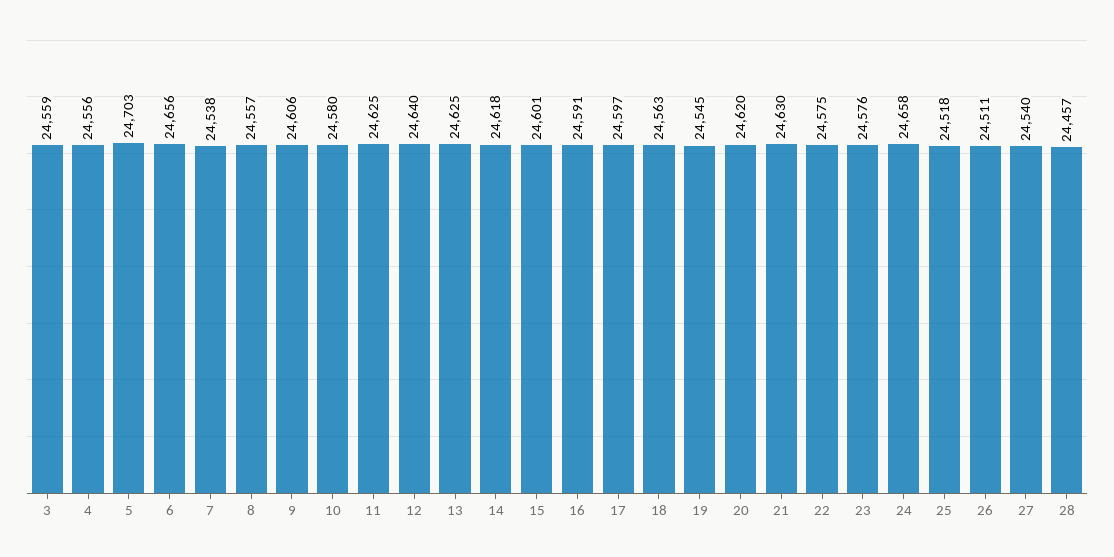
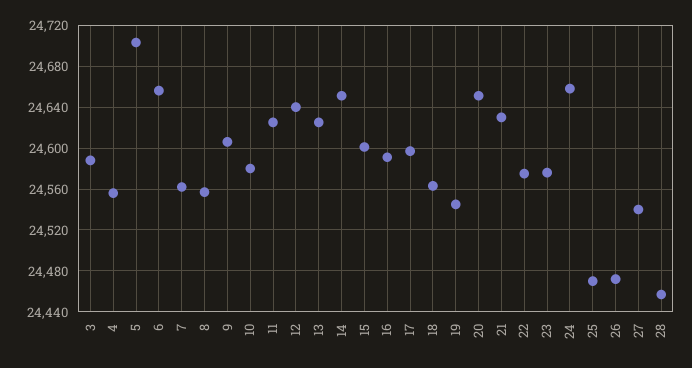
3: 24559 -> 24590
7: 24538 -> 24560
14: 24618 -> 24650
20: 24620 -> 24650
25: 24518 -> 24470
26: 24511 -> 24470

